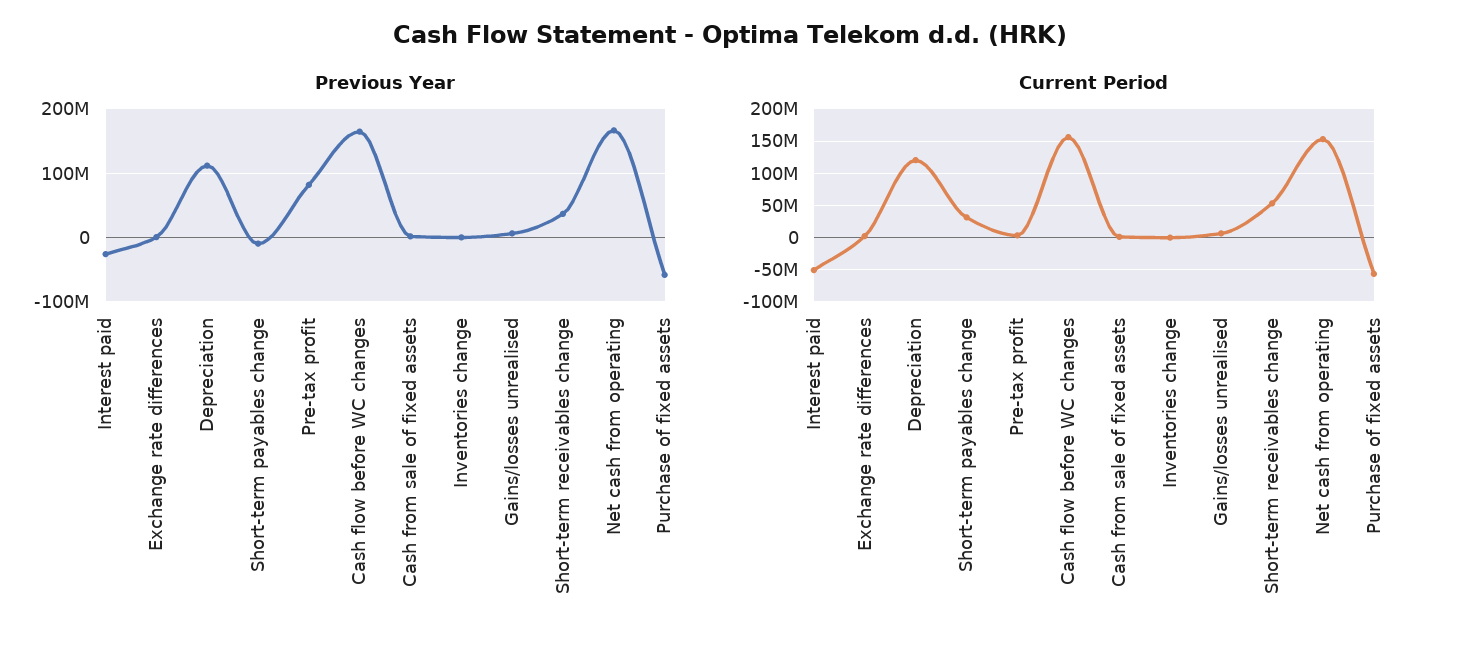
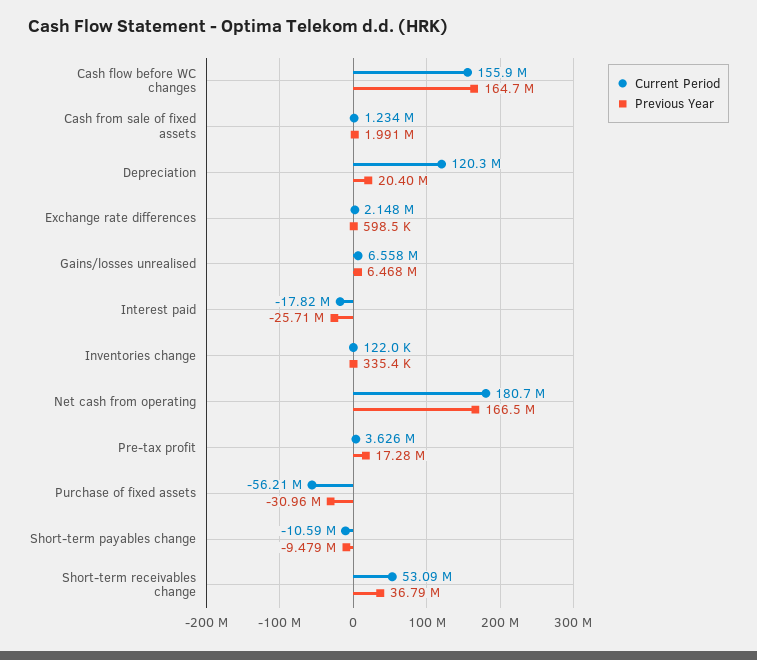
Previous Year, Depreciation: 110000000 -> 20400000
Previous Year, Pre-tax profit: 80000000 -> 17280000
Previous Year, Purchase of fixed assets: -60000000 -> -30960000
Current Period, Interest paid: -50000000 -> -17820000
Current Period, Short-term payables change: 30000000 -> -10590000
Current Period, Net cash from operating: 150000000 -> 180700000

